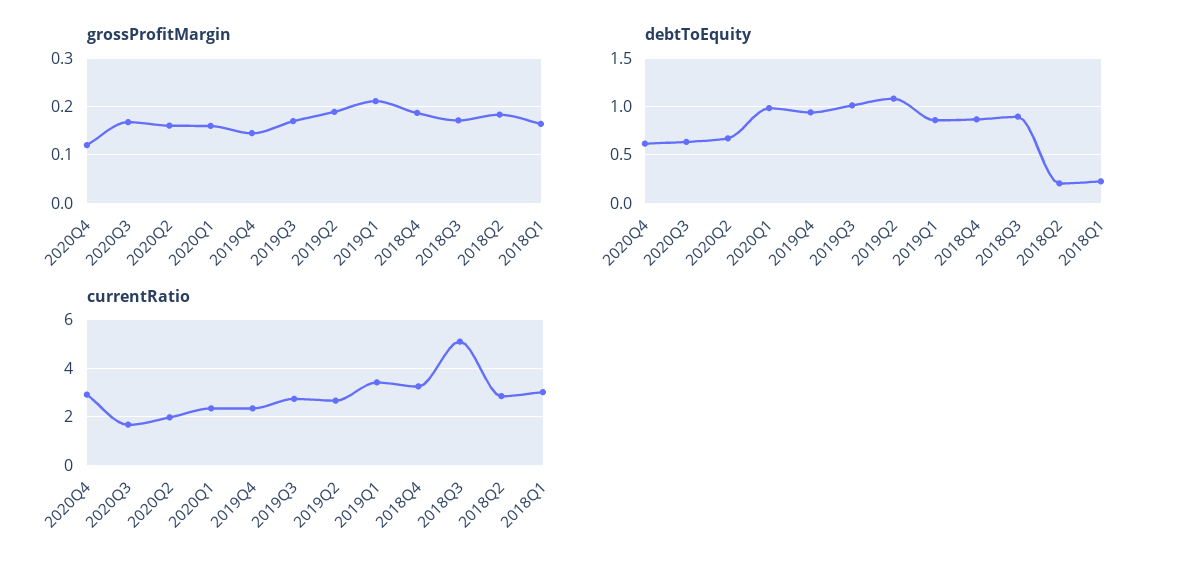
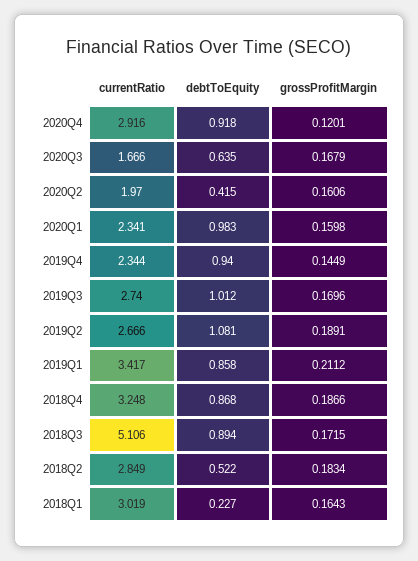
debtToEquity, 2020Q4: 0.6 -> 0.918
debtToEquity, 2020Q2: 0.7 -> 0.415
debtToEquity, 2018Q2: 0.2 -> 0.522

